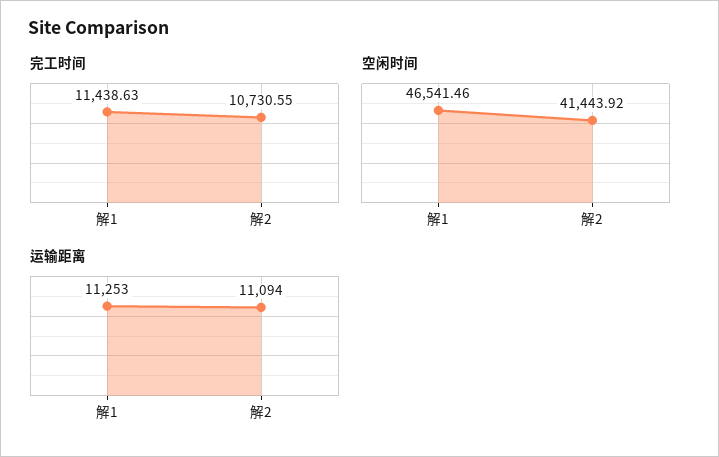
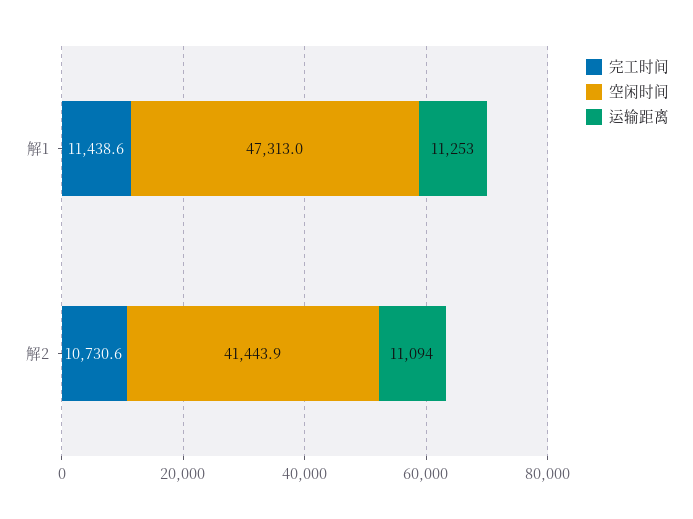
空闲时间, 解1: 46541.46 -> 47313

